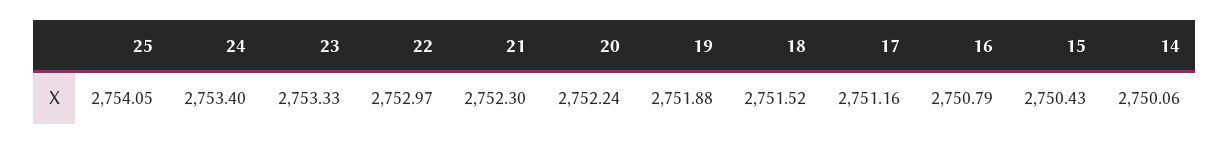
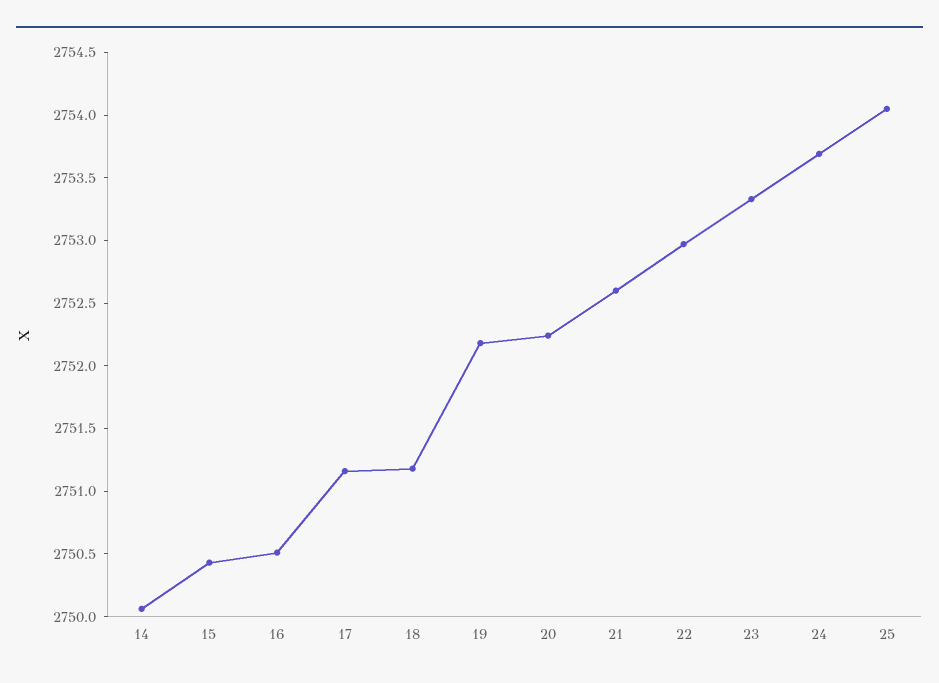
24: 2753.4 -> 2753.7
21: 2752.3 -> 2752.6
19: 2751.88 -> 2752.2
18: 2751.52 -> 2751.2
16: 2750.79 -> 2750.5

